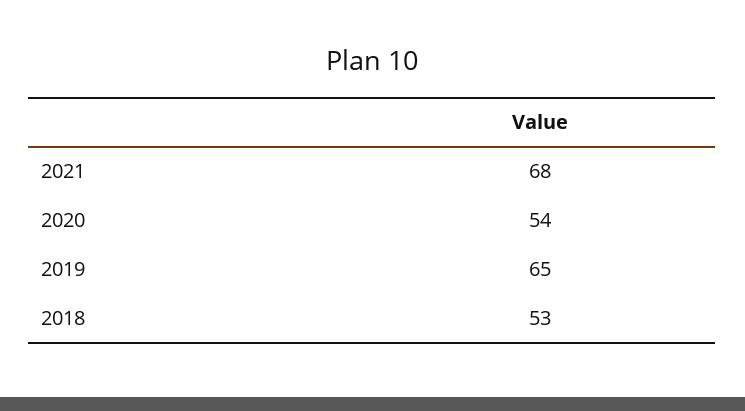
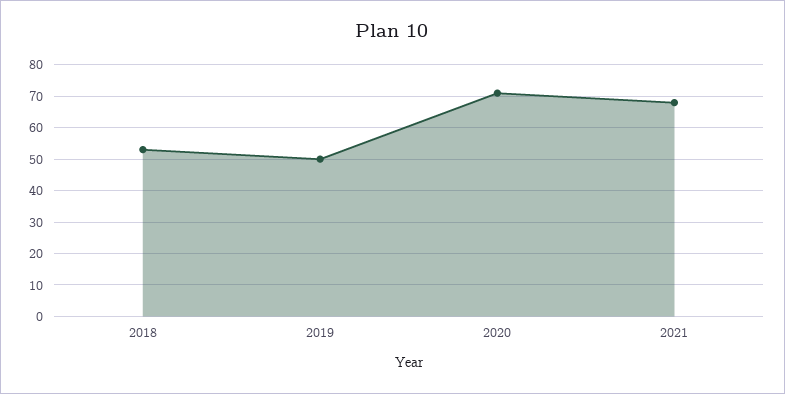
2020: 54 -> 70
2019: 65 -> 50

